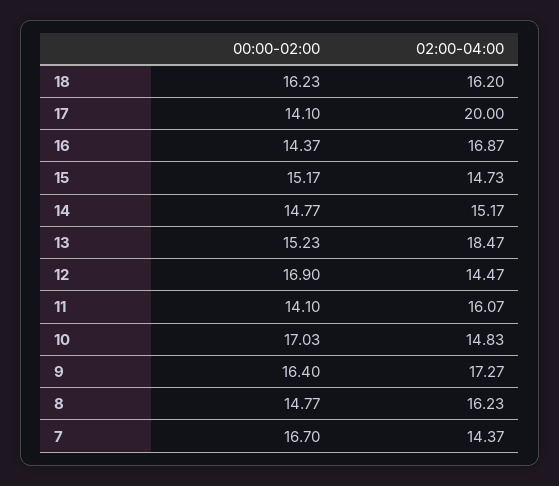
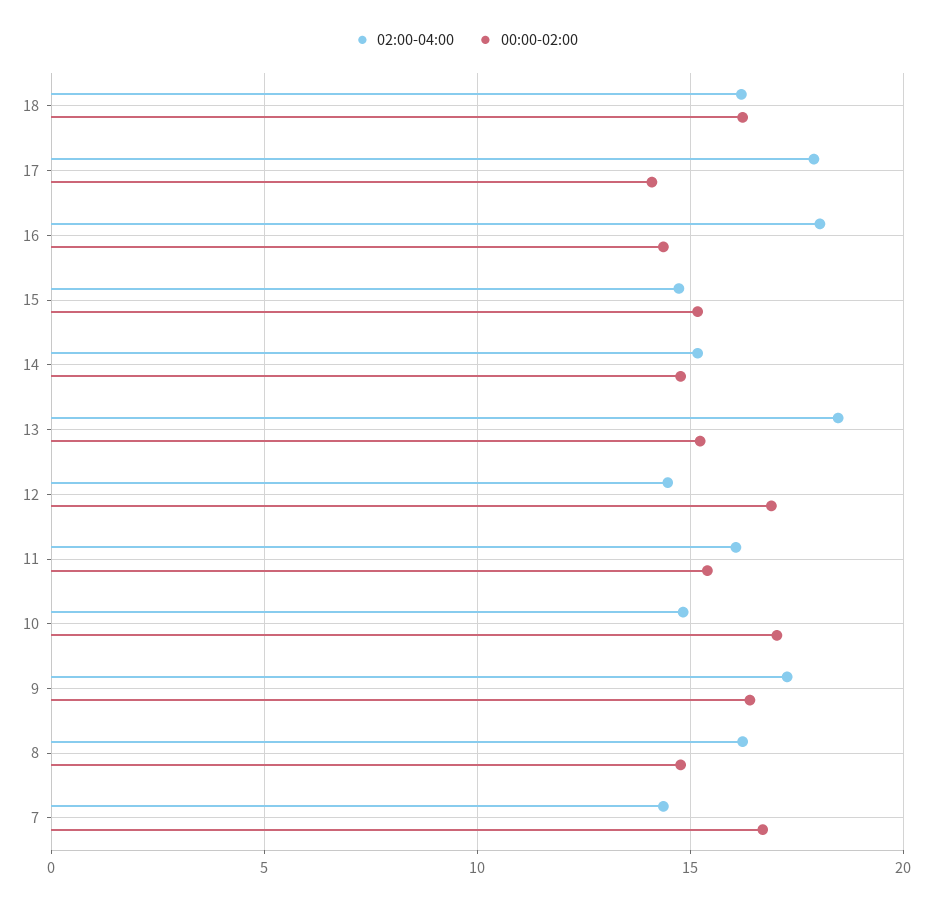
02:00-04:00, 17: 20 -> 18
02:00-04:00, 16: 16.87 -> 18
00:00-02:00, 11: 14.1 -> 15.5

